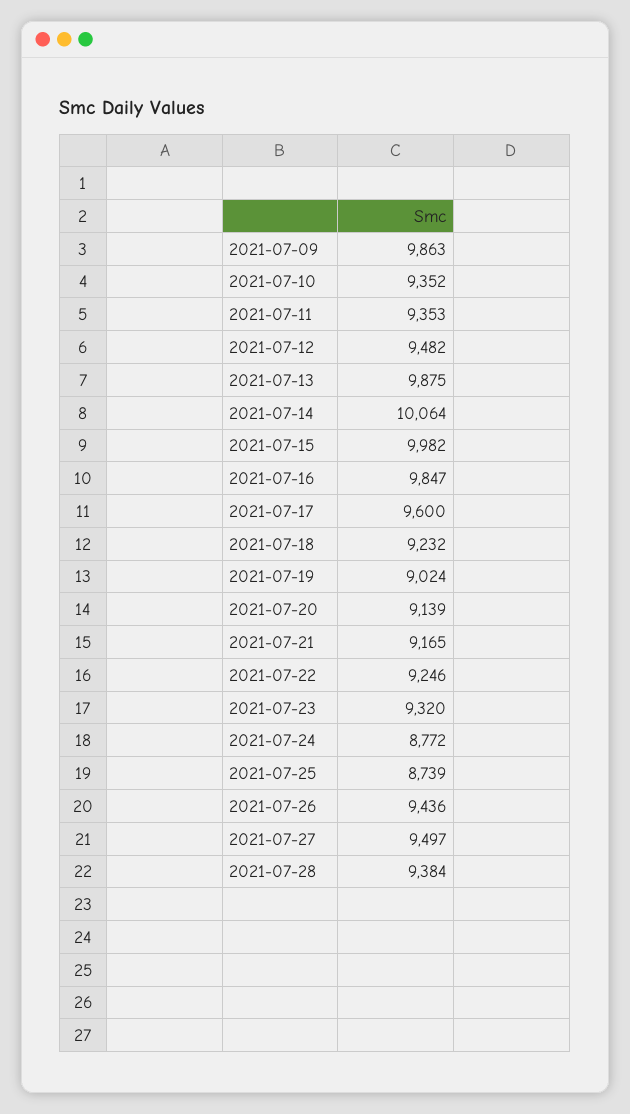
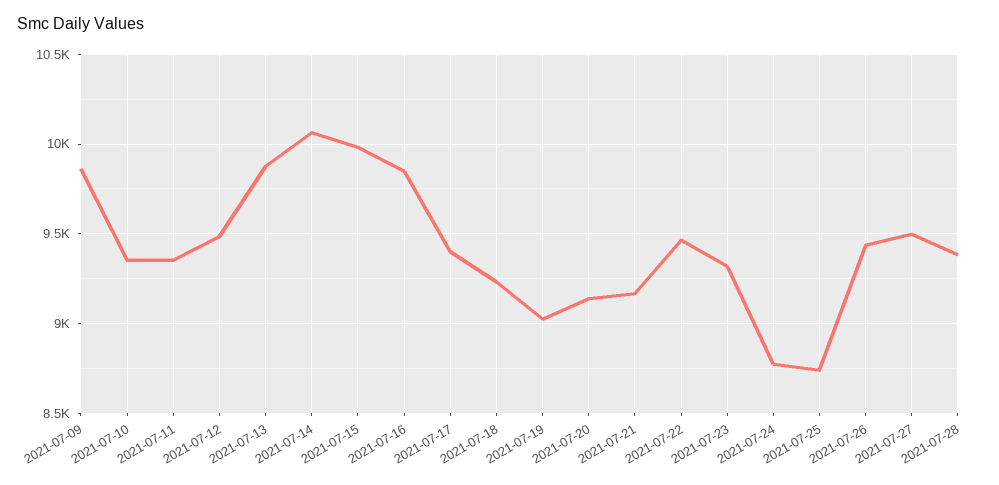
2021-07-17: 9600 -> 9400
2021-07-22: 9246 -> 9450

